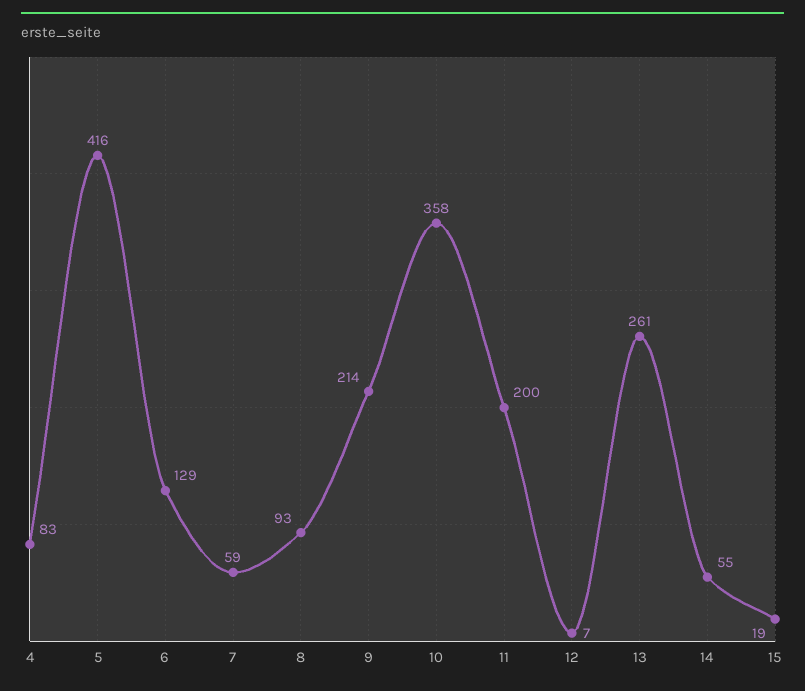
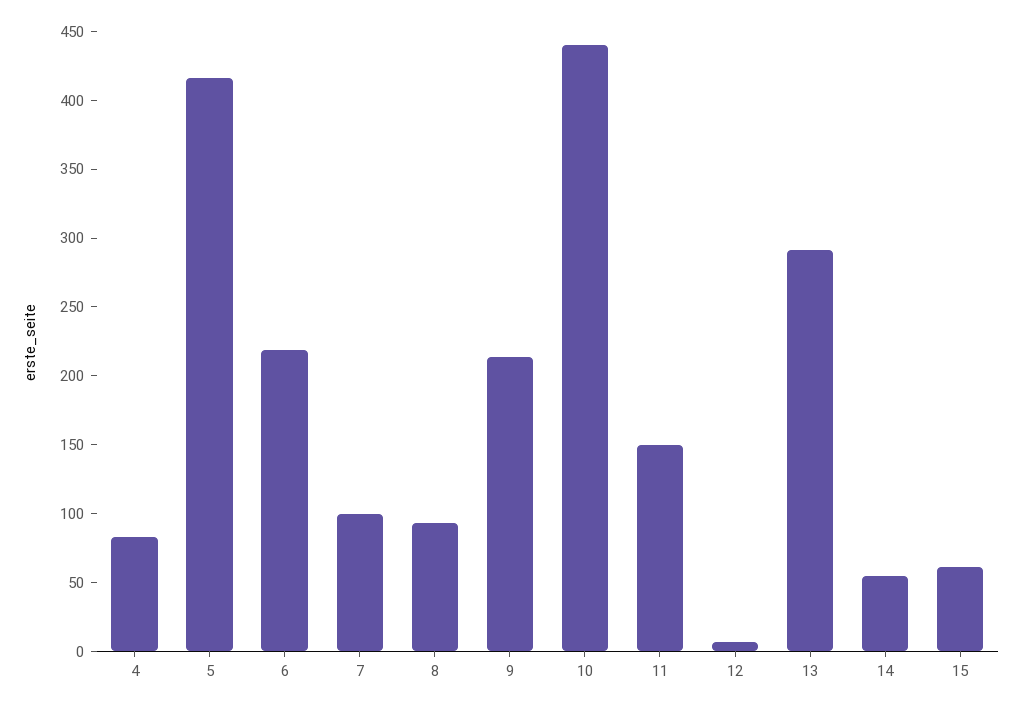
6: 129 -> 220
7: 59 -> 100
10: 358 -> 440
11: 200 -> 150
13: 261 -> 290
15: 19 -> 60

